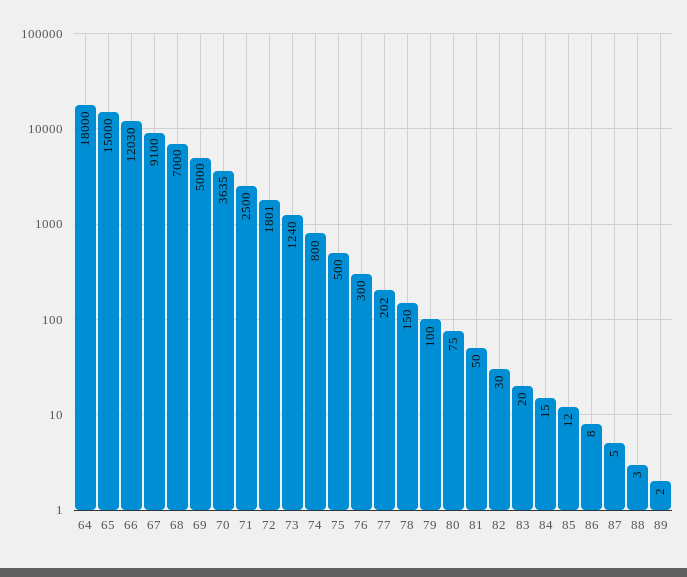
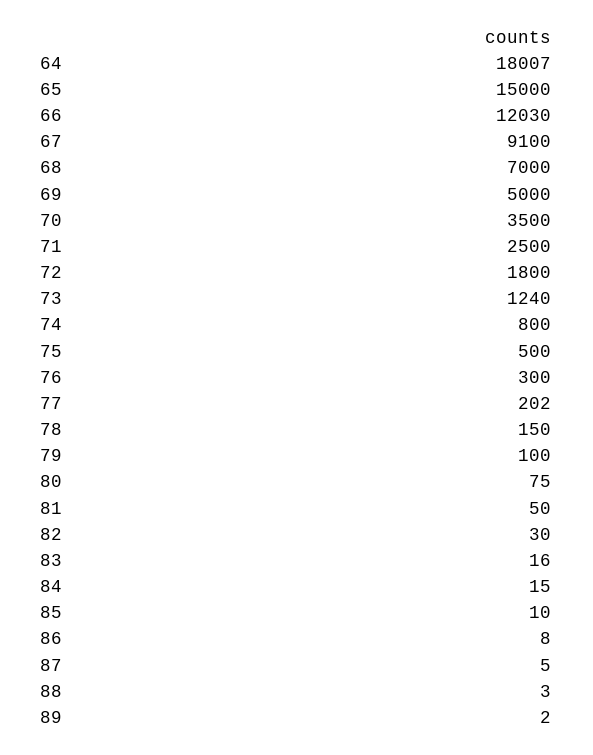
64: 18000 -> 18007
70: 3635 -> 3500
72: 1801 -> 1800
83: 20 -> 16
85: 12 -> 10

